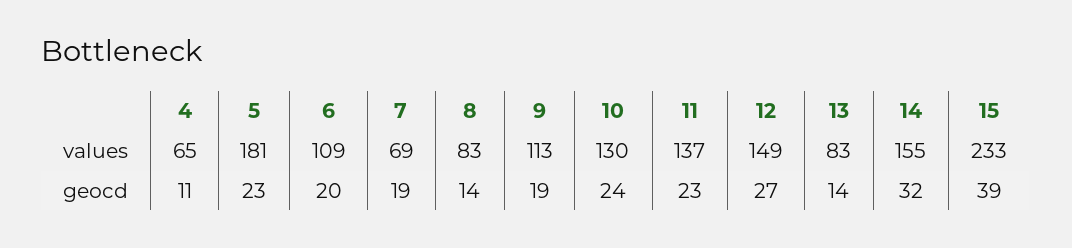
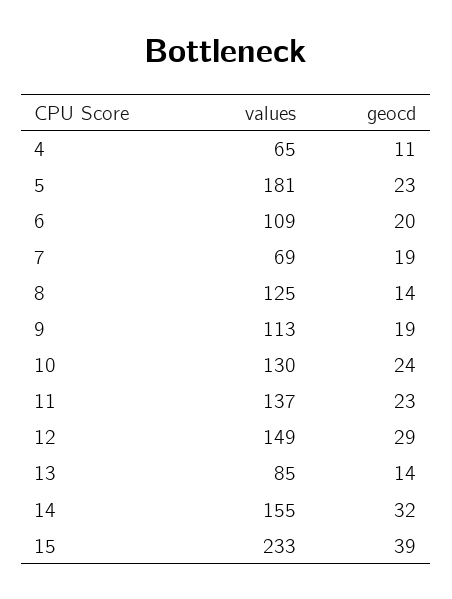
8, values: 83 -> 125
13, values: 83 -> 85
12, geocd: 27 -> 29

